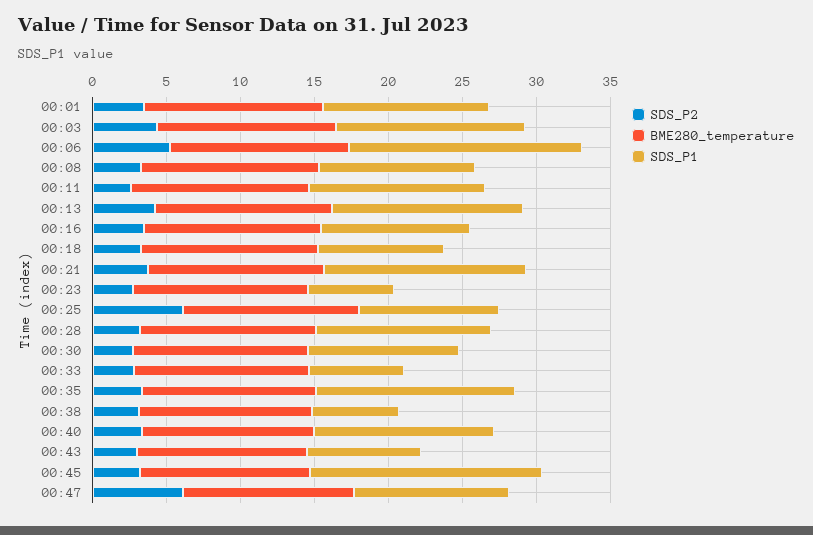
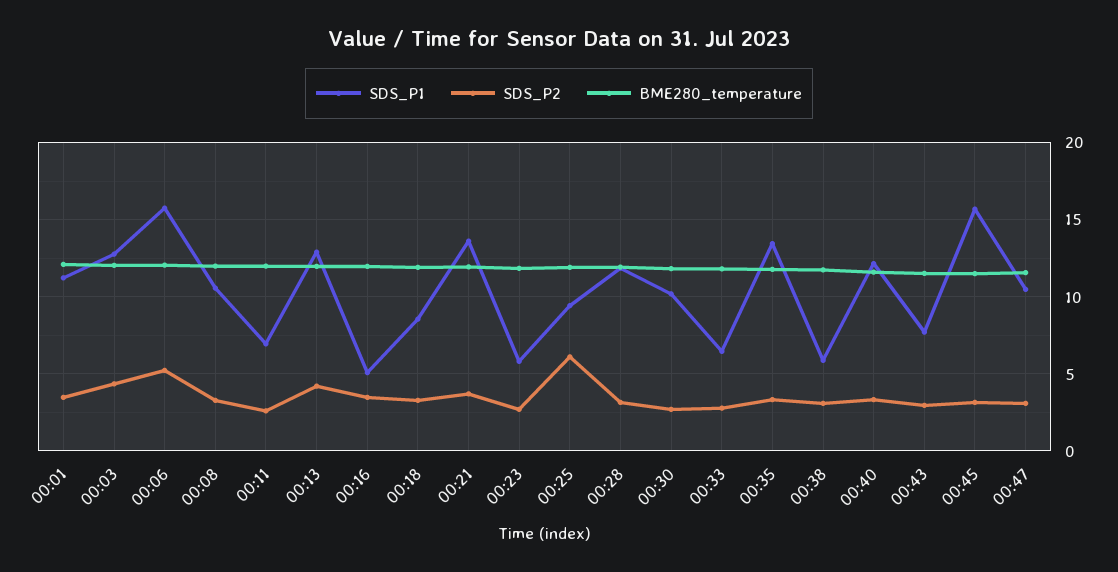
SDS_P1, 00:11: 12 -> 7
SDS_P1, 00:16: 10 -> 5
SDS_P2, 00:47: 6 -> 3

